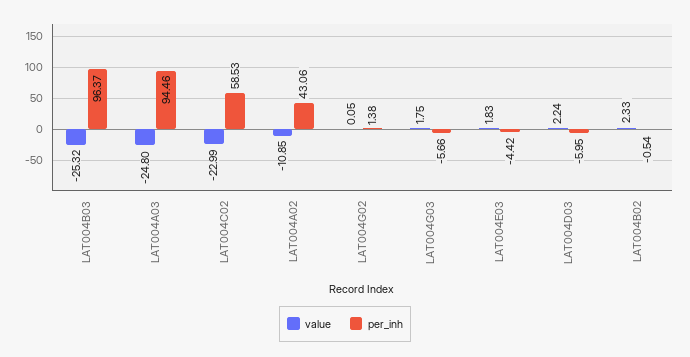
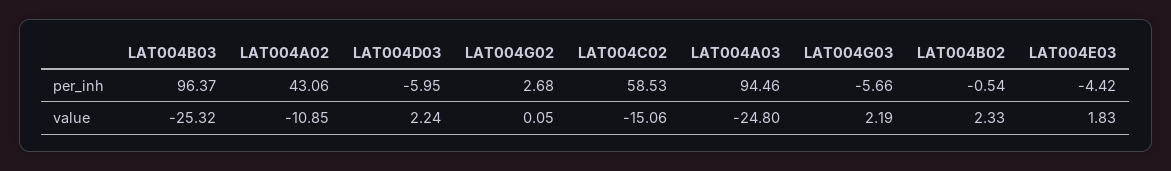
value, LAT004C02: -22.99 -> -15.06
per_inh, LAT004G02: 1.38 -> 2.68
value, LAT004G03: 1.75 -> 2.19

